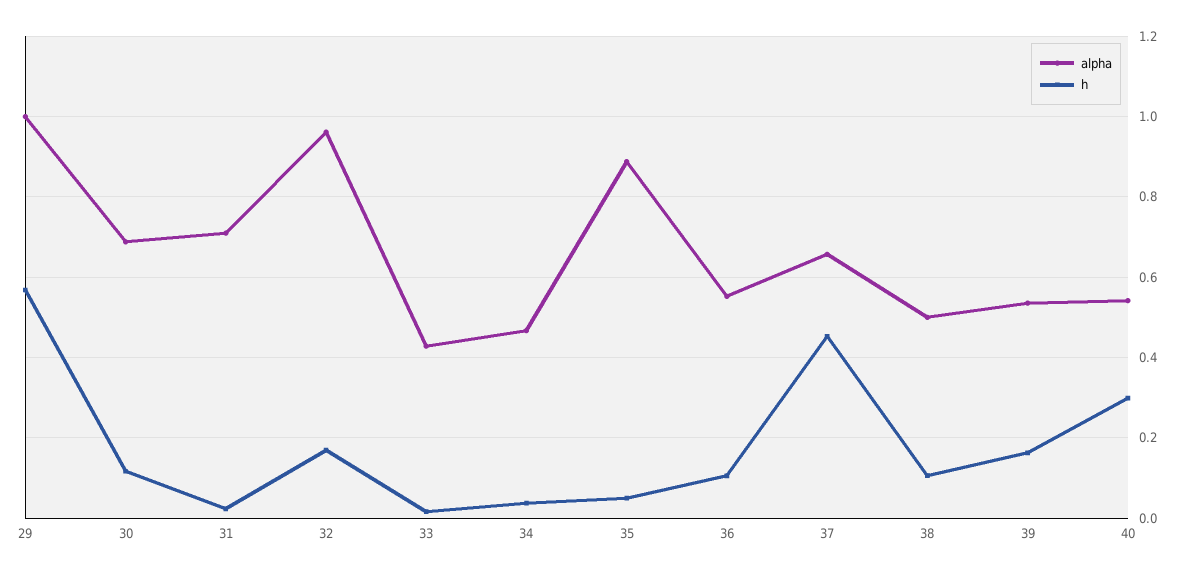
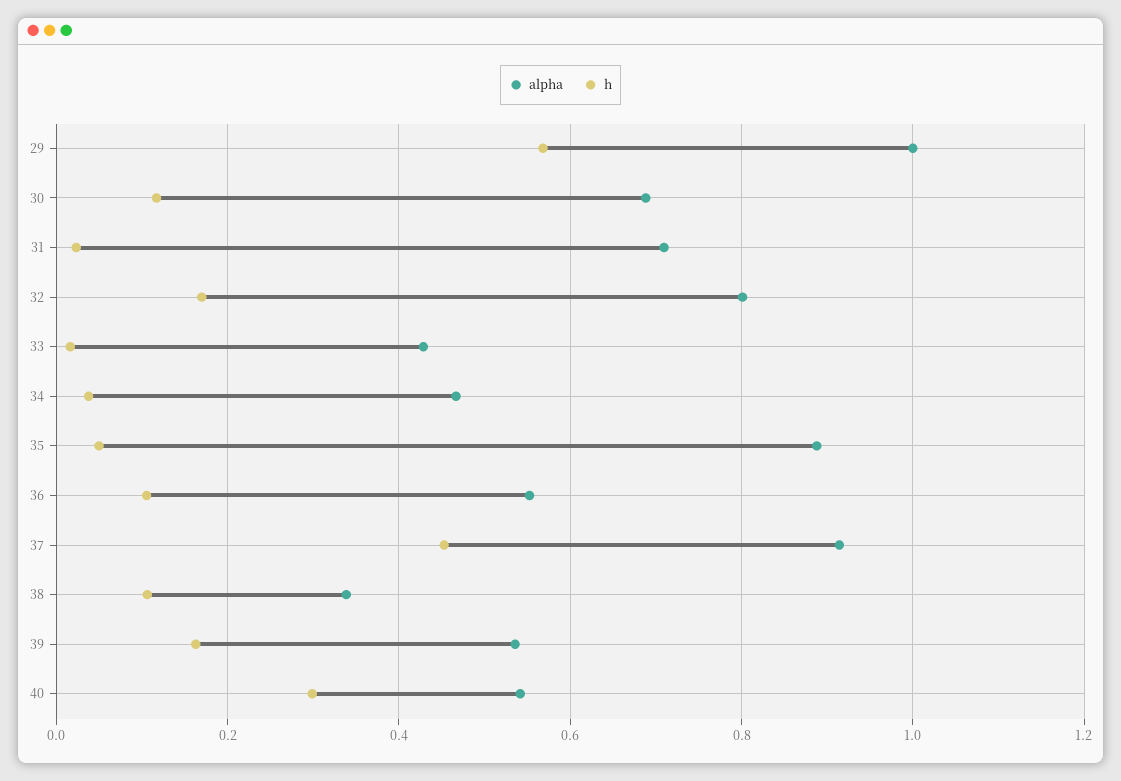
alpha, 32: 0.96 -> 0.8
alpha, 37: 0.66 -> 0.92
alpha, 38: 0.5 -> 0.34

